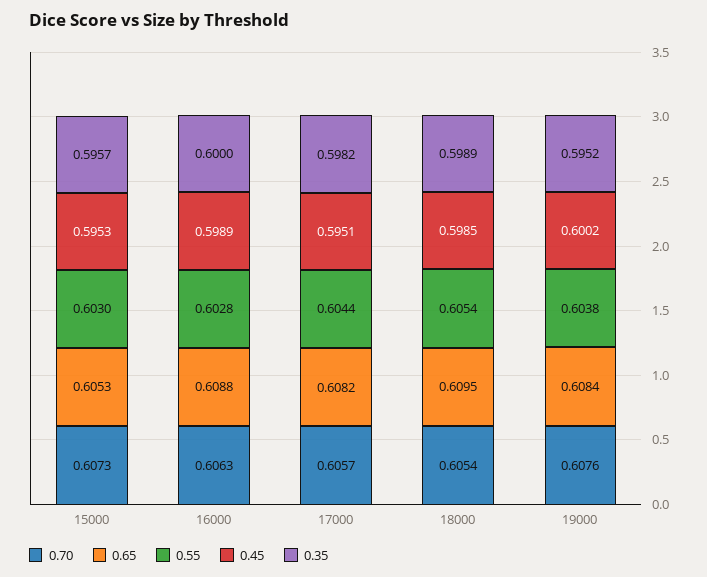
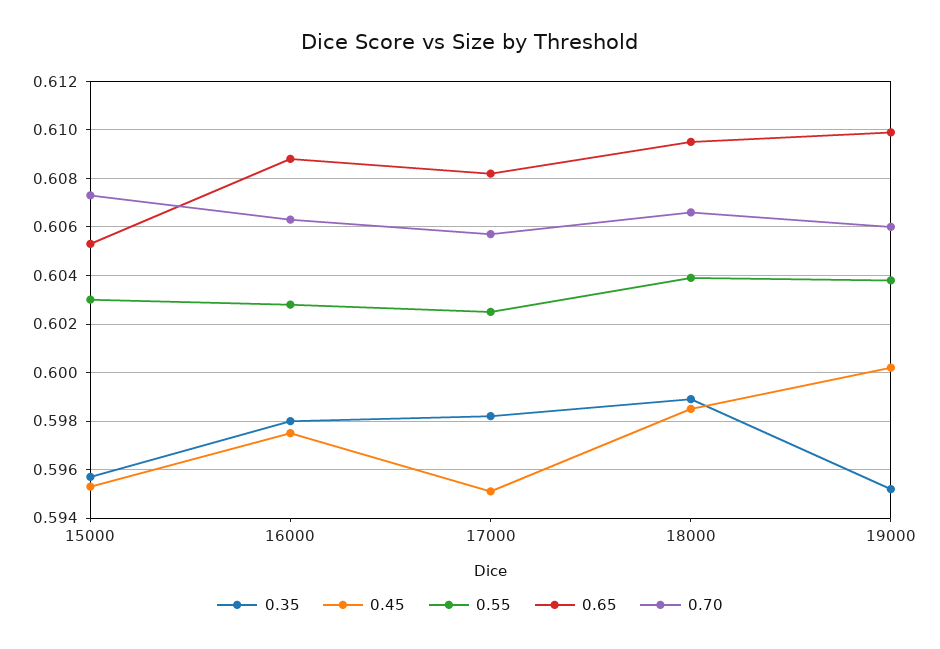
0.45, 16000: 0.5989 -> 0.5975
0.35, 16000: 0.6 -> 0.598
0.55, 17000: 0.6044 -> 0.6025
0.70, 18000: 0.6054 -> 0.6065
0.55, 18000: 0.6054 -> 0.604
0.70, 19000: 0.6076 -> 0.606
0.65, 19000: 0.6084 -> 0.61

